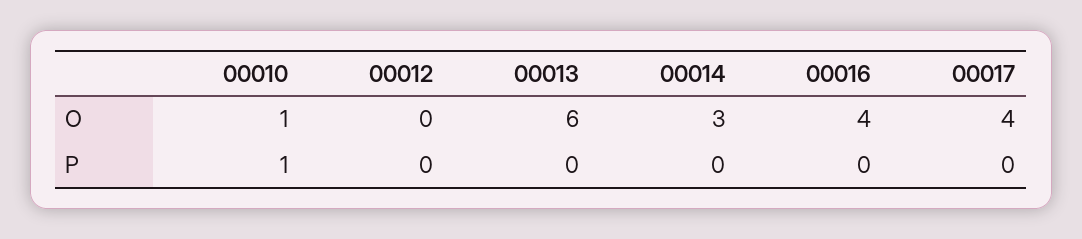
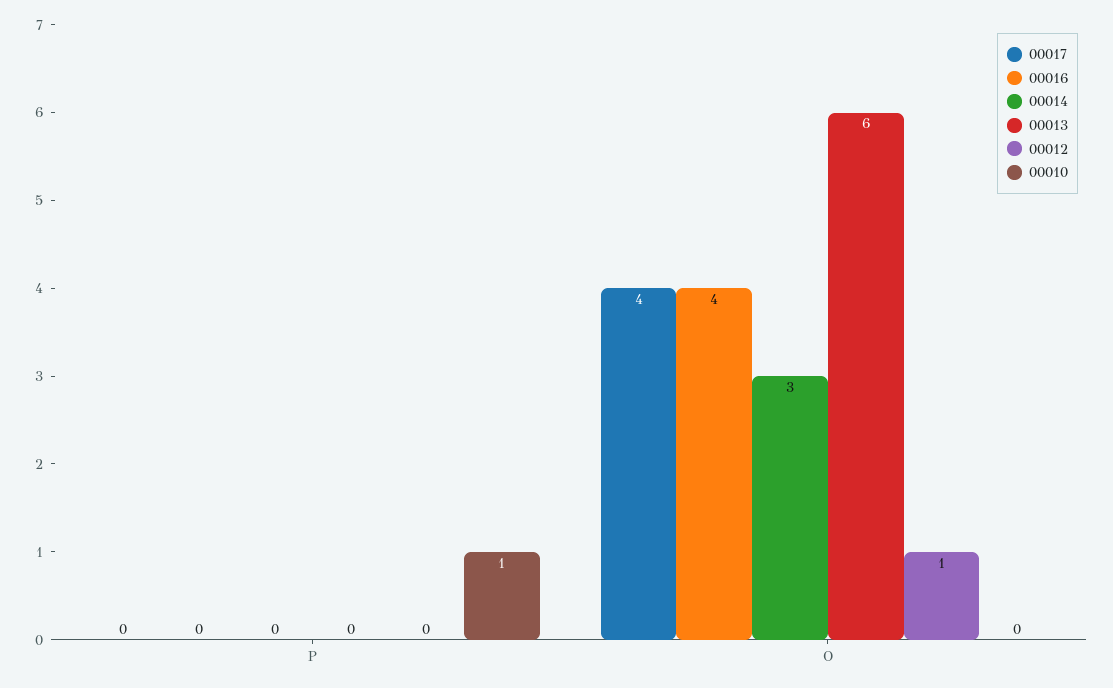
00010, O: 1 -> 0
00012, O: 0 -> 1

